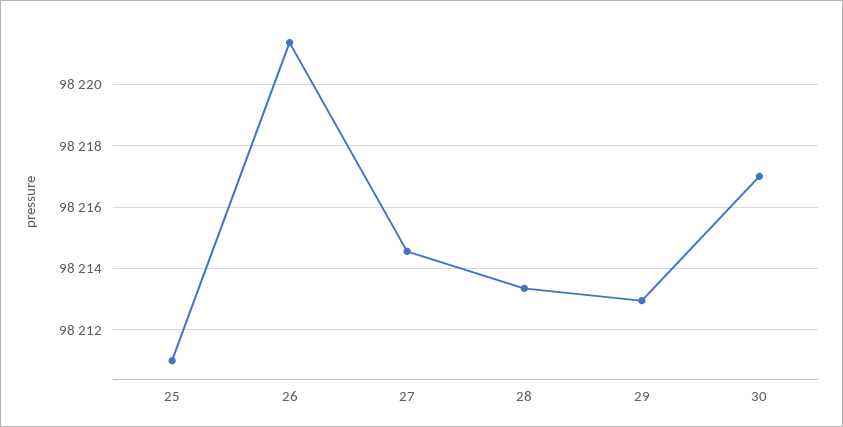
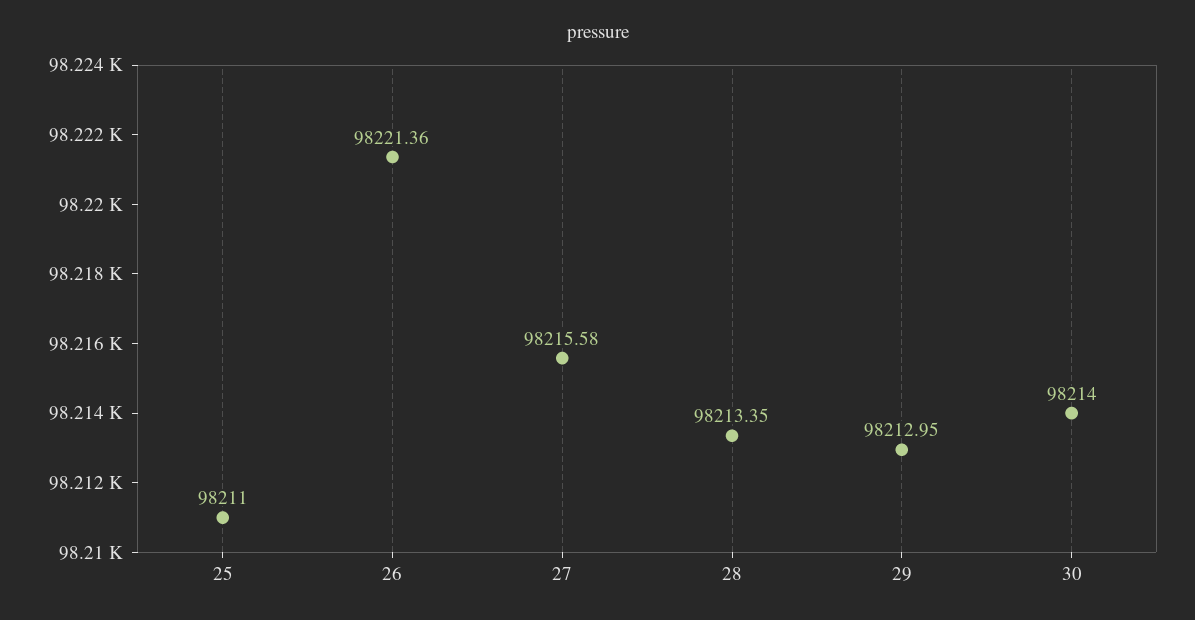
27: 98214.6 -> 98215.58
30: 98217 -> 98214

